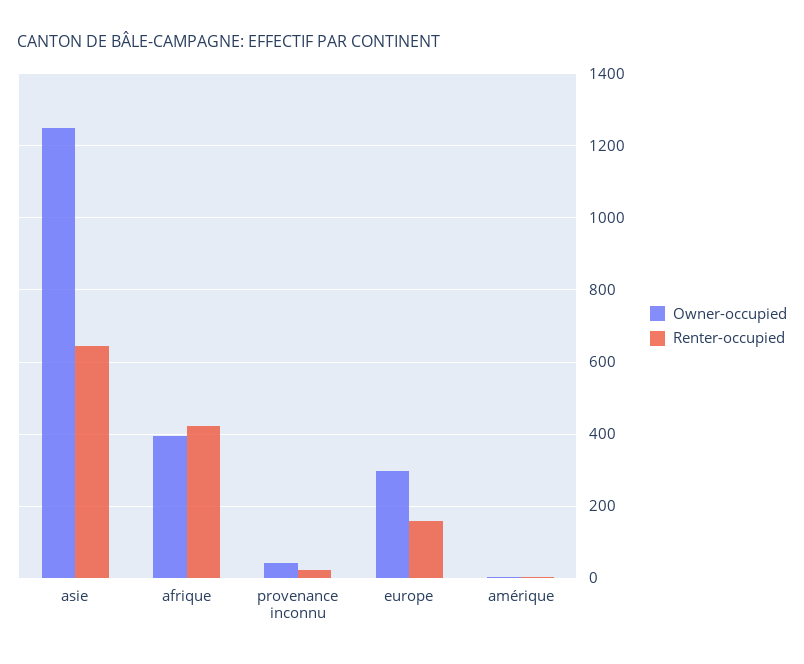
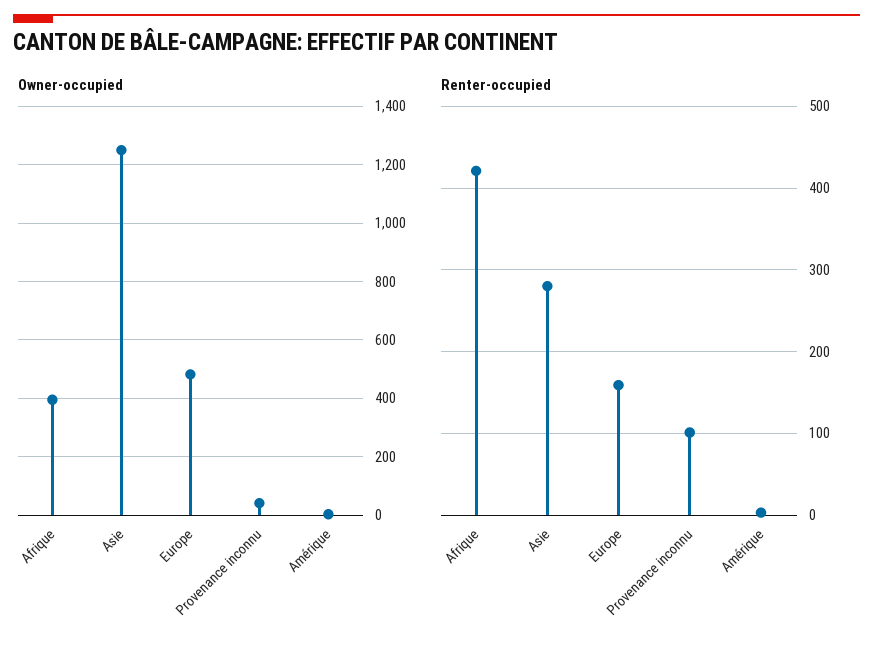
Renter-occupied, asie: 640 -> 280
Renter-occupied, provenance inconnu: 20 -> 100
Owner-occupied, europe: 300 -> 475

